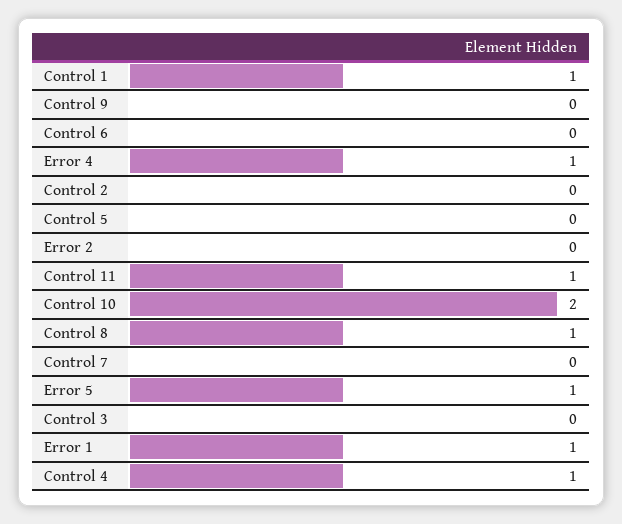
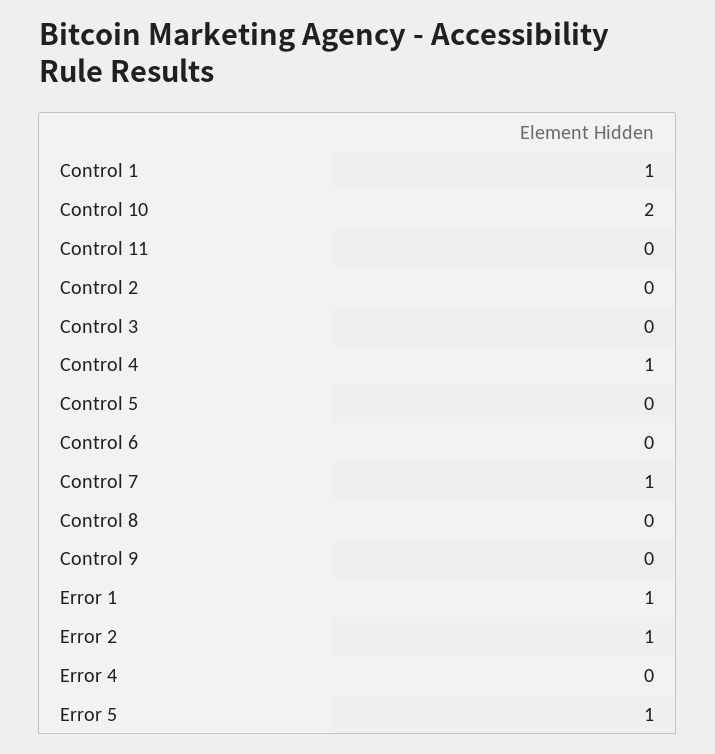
Error 4: 1 -> 0
Error 2: 0 -> 1
Control 11: 1 -> 0
Control 8: 1 -> 0
Control 7: 0 -> 1

